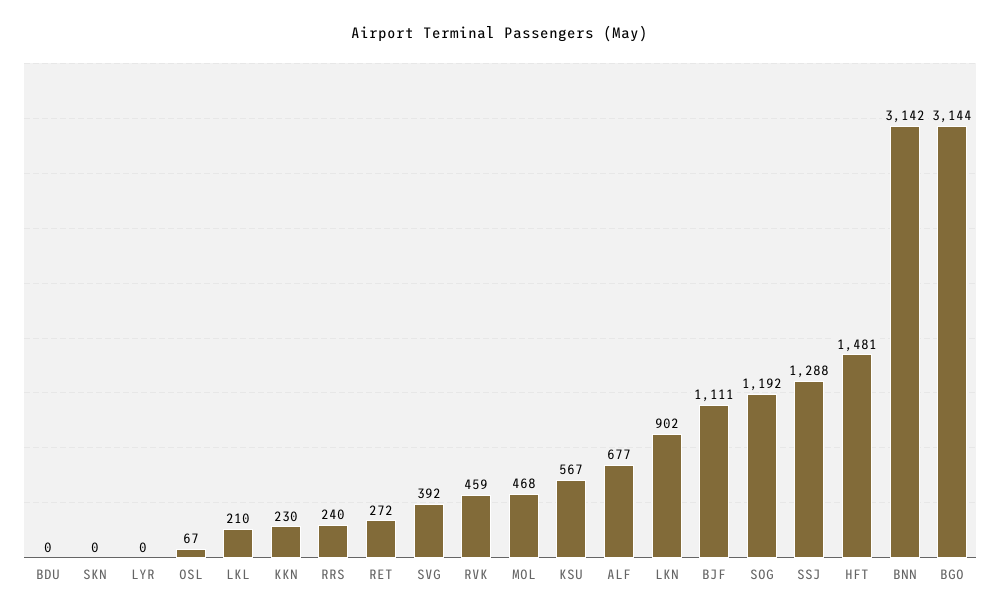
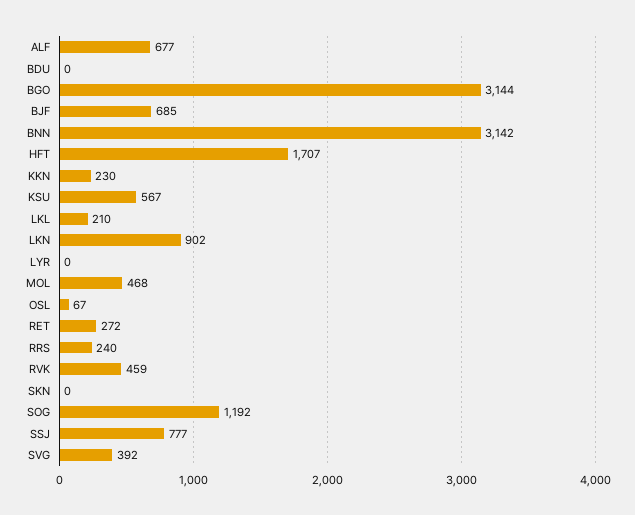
BJF: 1111 -> 685
SSJ: 1288 -> 777
HFT: 1481 -> 1707

